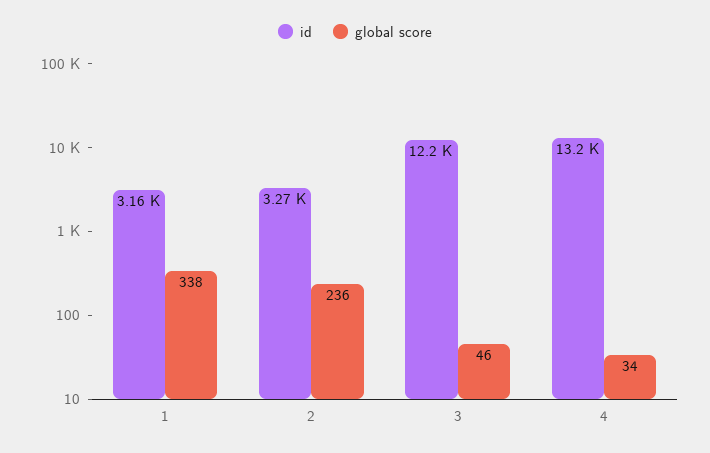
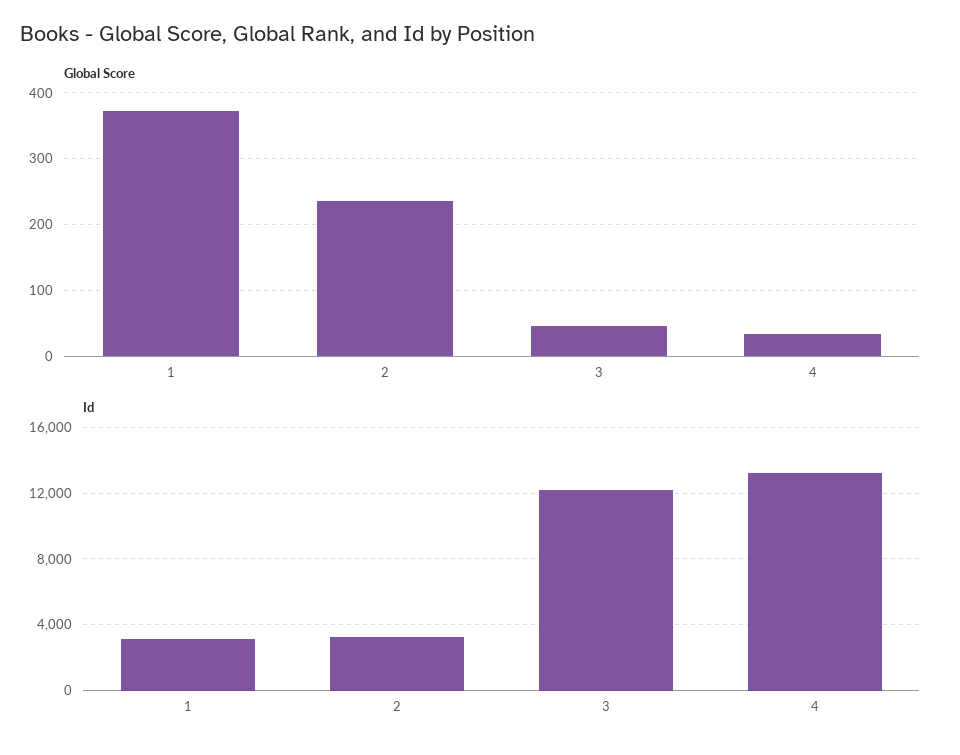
global score, 1: 338 -> 370

